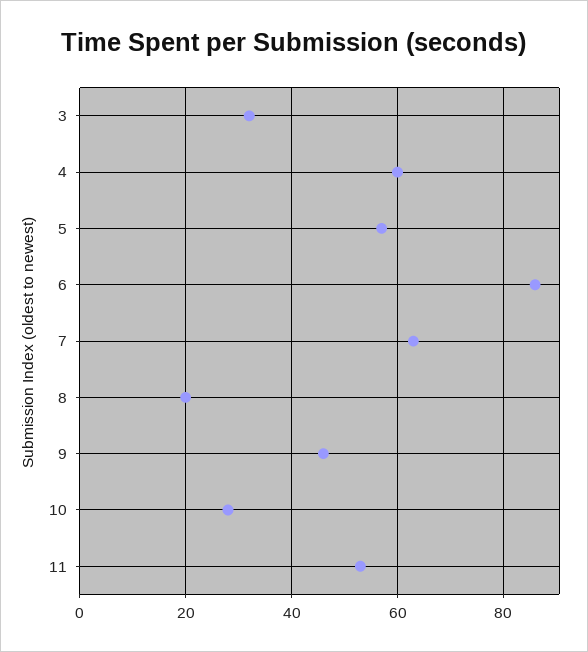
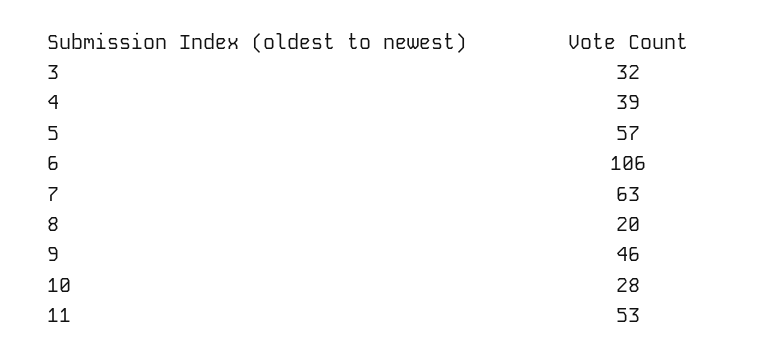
4: 60 -> 39
6: 85 -> 106

